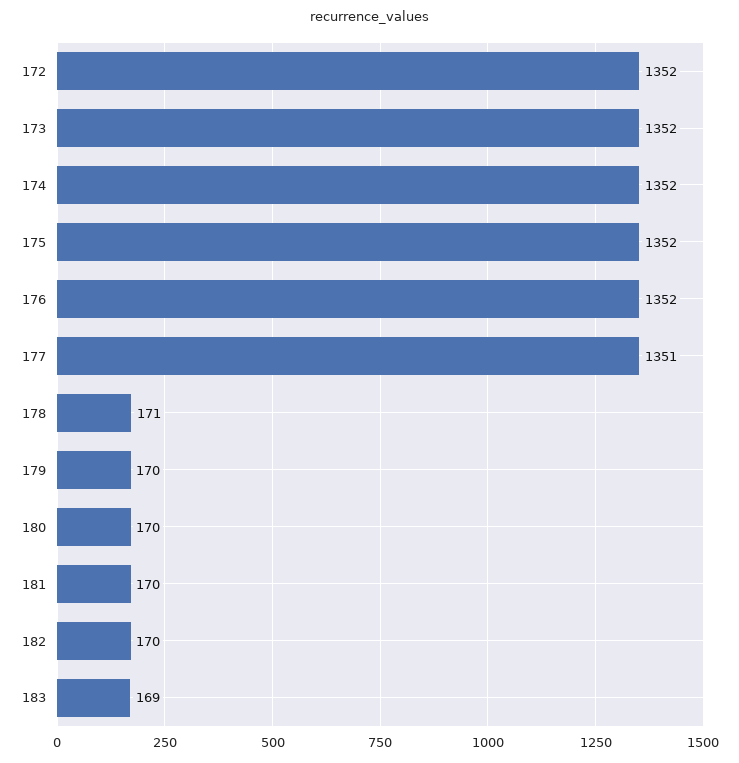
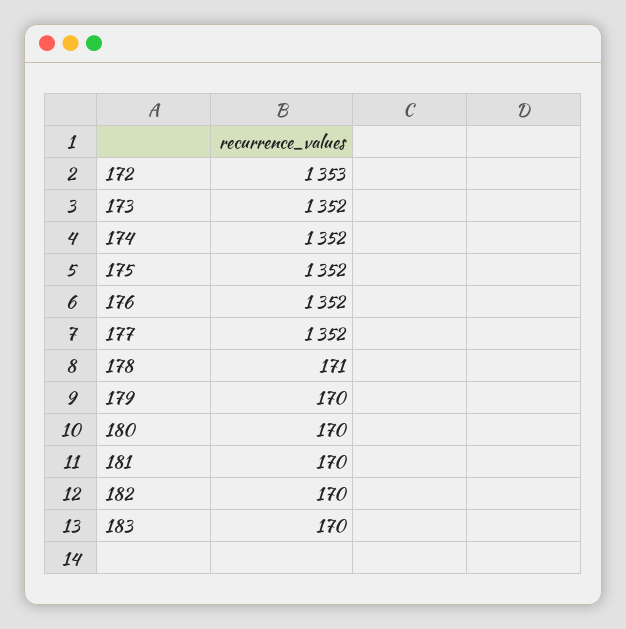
172: 1352 -> 1353
177: 1351 -> 1352
183: 169 -> 170

